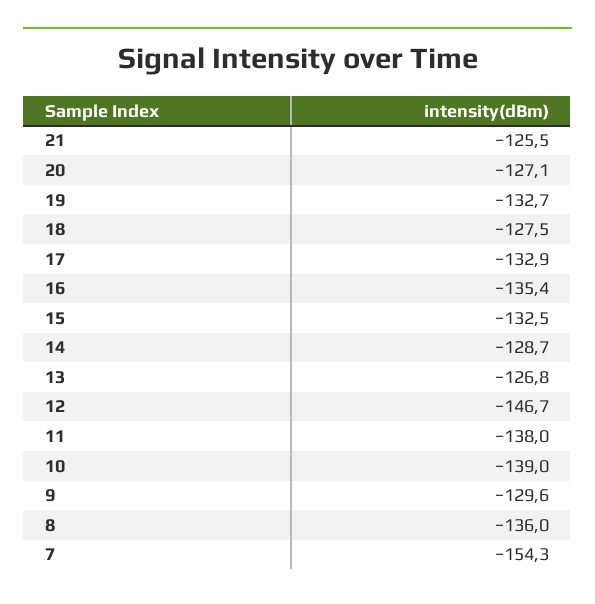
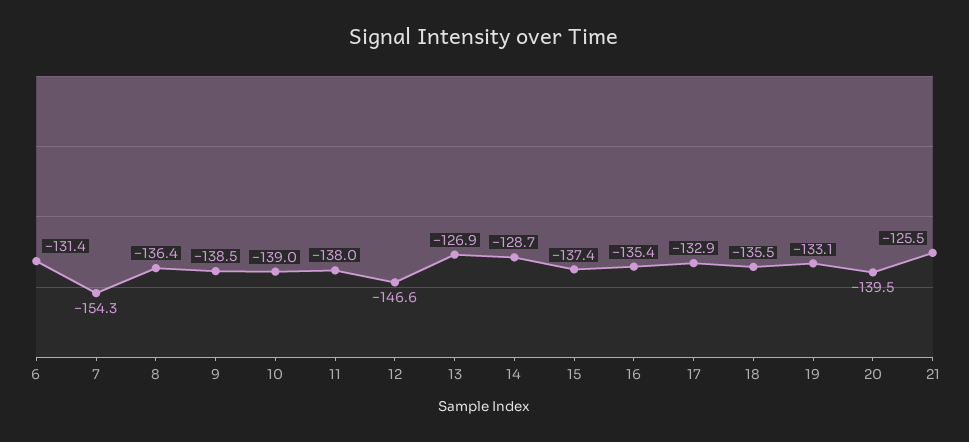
20: -127.1 -> -139.5
19: -132.7 -> -133.1
18: -127.5 -> -135.5
15: -132.5 -> -137.4
13: -126.8 -> -126.9
12: -146.7 -> -146.6
9: -129.6 -> -138.5
8: -136 -> -136.4
6: none -> -131.4

